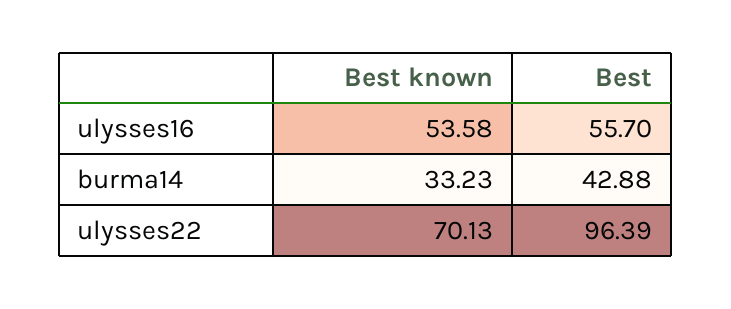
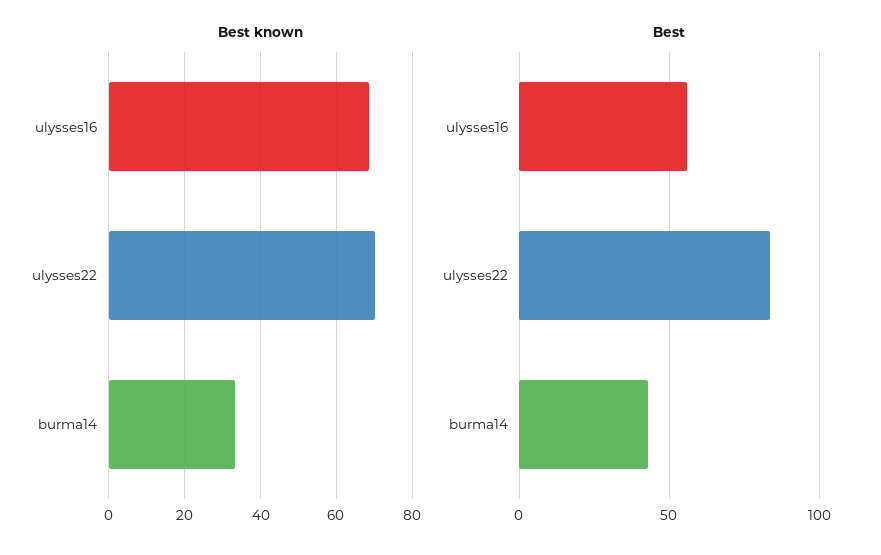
Best known, ulysses16: 53.58 -> 68
Best, ulysses22: 96.39 -> 85

